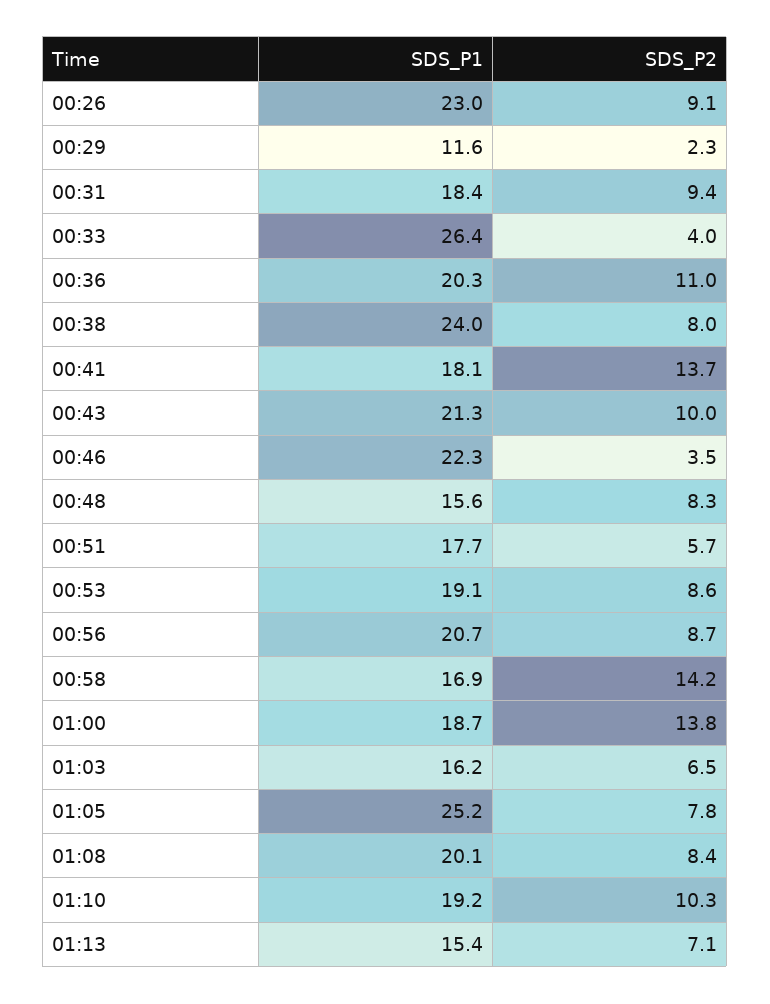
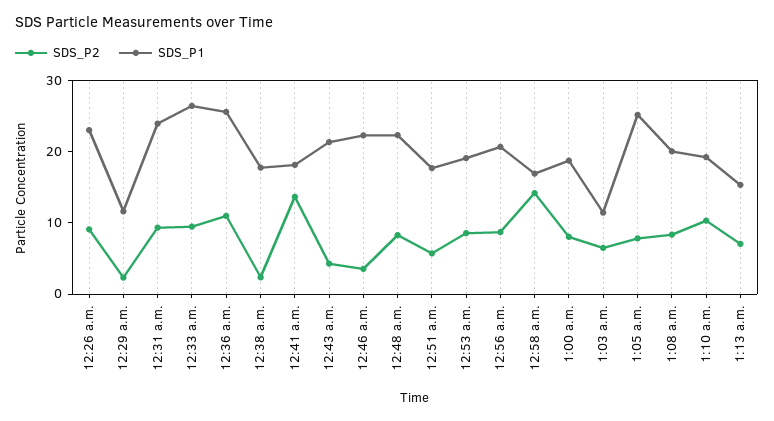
SDS_P1, 00:31: 18.4 -> 24
SDS_P2, 00:33: 4 -> 10
SDS_P1, 00:36: 20.3 -> 26
SDS_P1, 00:38: 24 -> 18
SDS_P2, 00:38: 8 -> 2
SDS_P2, 00:43: 10 -> 4
SDS_P1, 00:48: 15.6 -> 22
SDS_P2, 01:00: 13.8 -> 8
SDS_P1, 01:03: 16.2 -> 12

